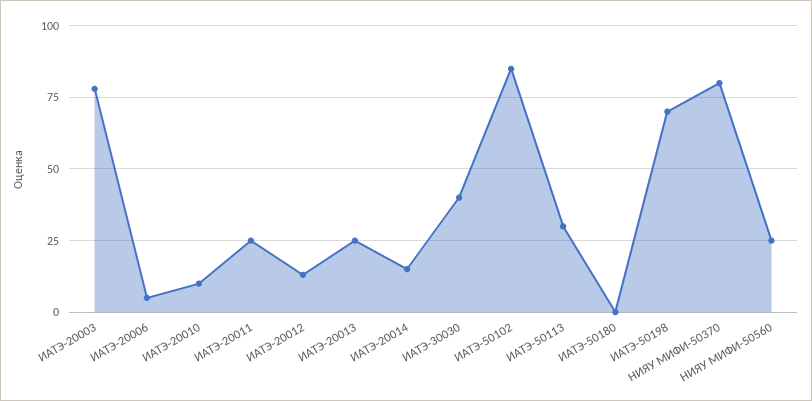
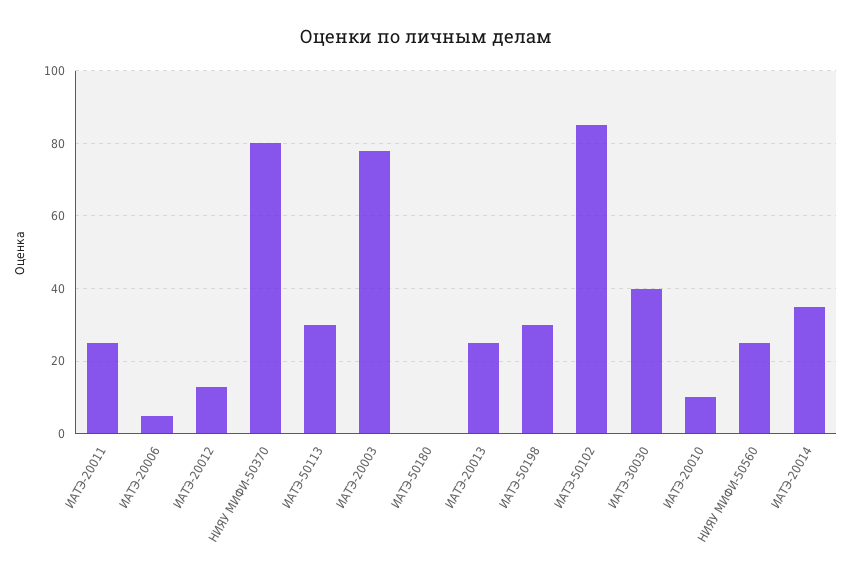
ИАТЭ-20014: 15 -> 35
ИАТЭ-50198: 70 -> 30

